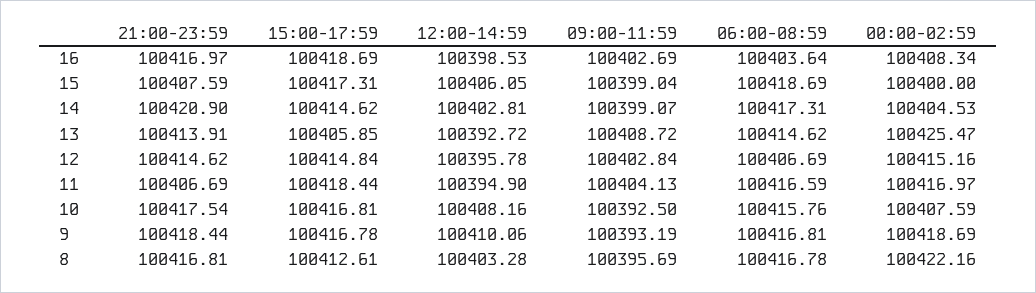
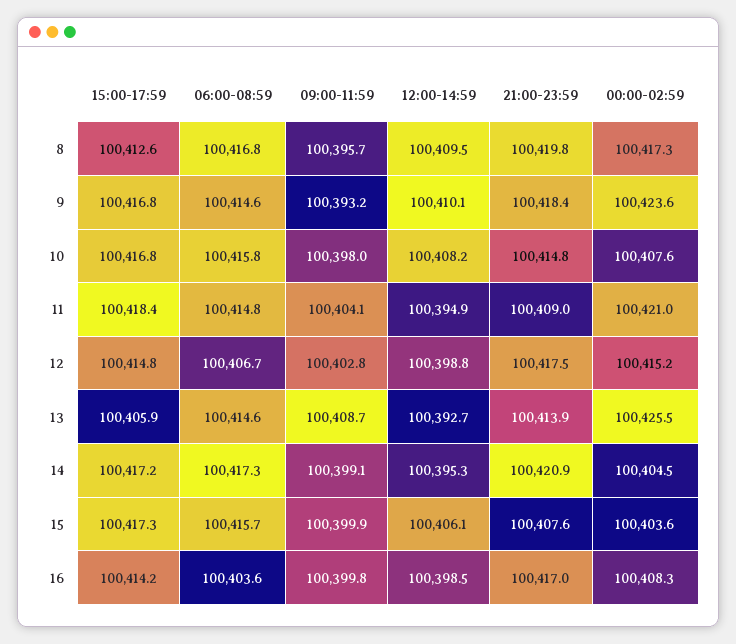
15:00-17:59, 16: 100418.69 -> 100414.2
09:00-11:59, 16: 100402.69 -> 100399.8
09:00-11:59, 15: 100399.04 -> 100399.9
06:00-08:59, 15: 100418.69 -> 100415.7
00:00-02:59, 15: 100400 -> 100403.6
15:00-17:59, 14: 100414.62 -> 100417.2
12:00-14:59, 14: 100402.81 -> 100395.3
21:00-23:59, 12: 100414.62 -> 100417.5
12:00-14:59, 12: 100395.78 -> 100398.8
21:00-23:59, 11: 100406.69 -> 100409
06:00-08:59, 11: 100416.59 -> 100414.8
00:00-02:59, 11: 100416.97 -> 100421
21:00-23:59, 10: 100417.54 -> 100414.8
09:00-11:59, 10: 100392.5 -> 100398
06:00-08:59, 9: 100416.81 -> 100414.6
00:00-02:59, 9: 100418.69 -> 100423.6
21:00-23:59, 8: 100416.81 -> 100419.8
12:00-14:59, 8: 100403.28 -> 100409.5
00:00-02:59, 8: 100422.16 -> 100417.3

